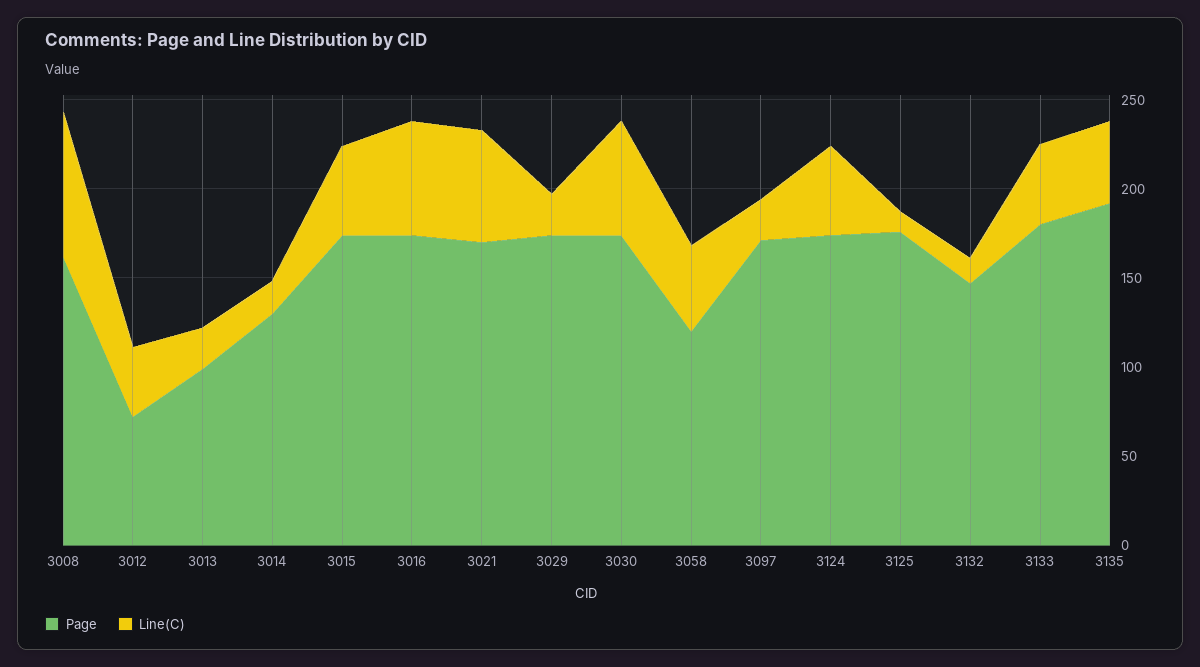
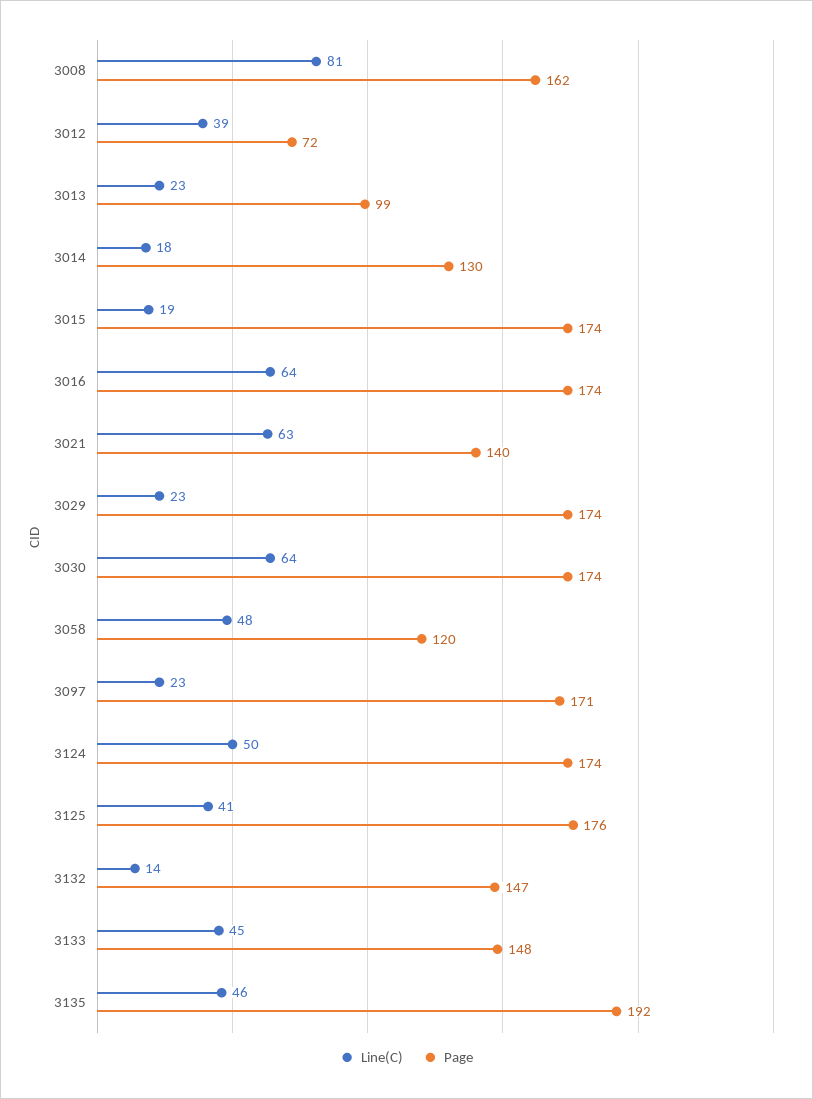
Line(C), 3015: 50 -> 19
Page, 3021: 170 -> 140
Line(C), 3125: 10 -> 41
Page, 3133: 180 -> 148

